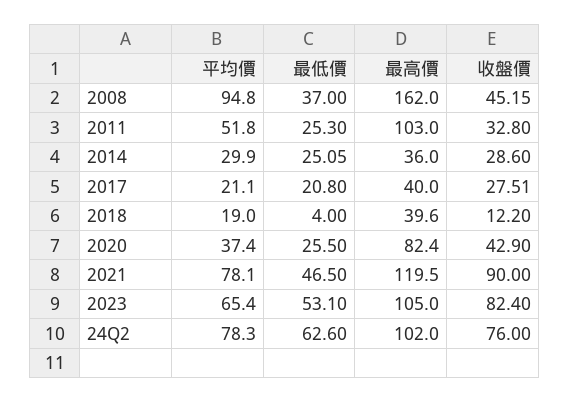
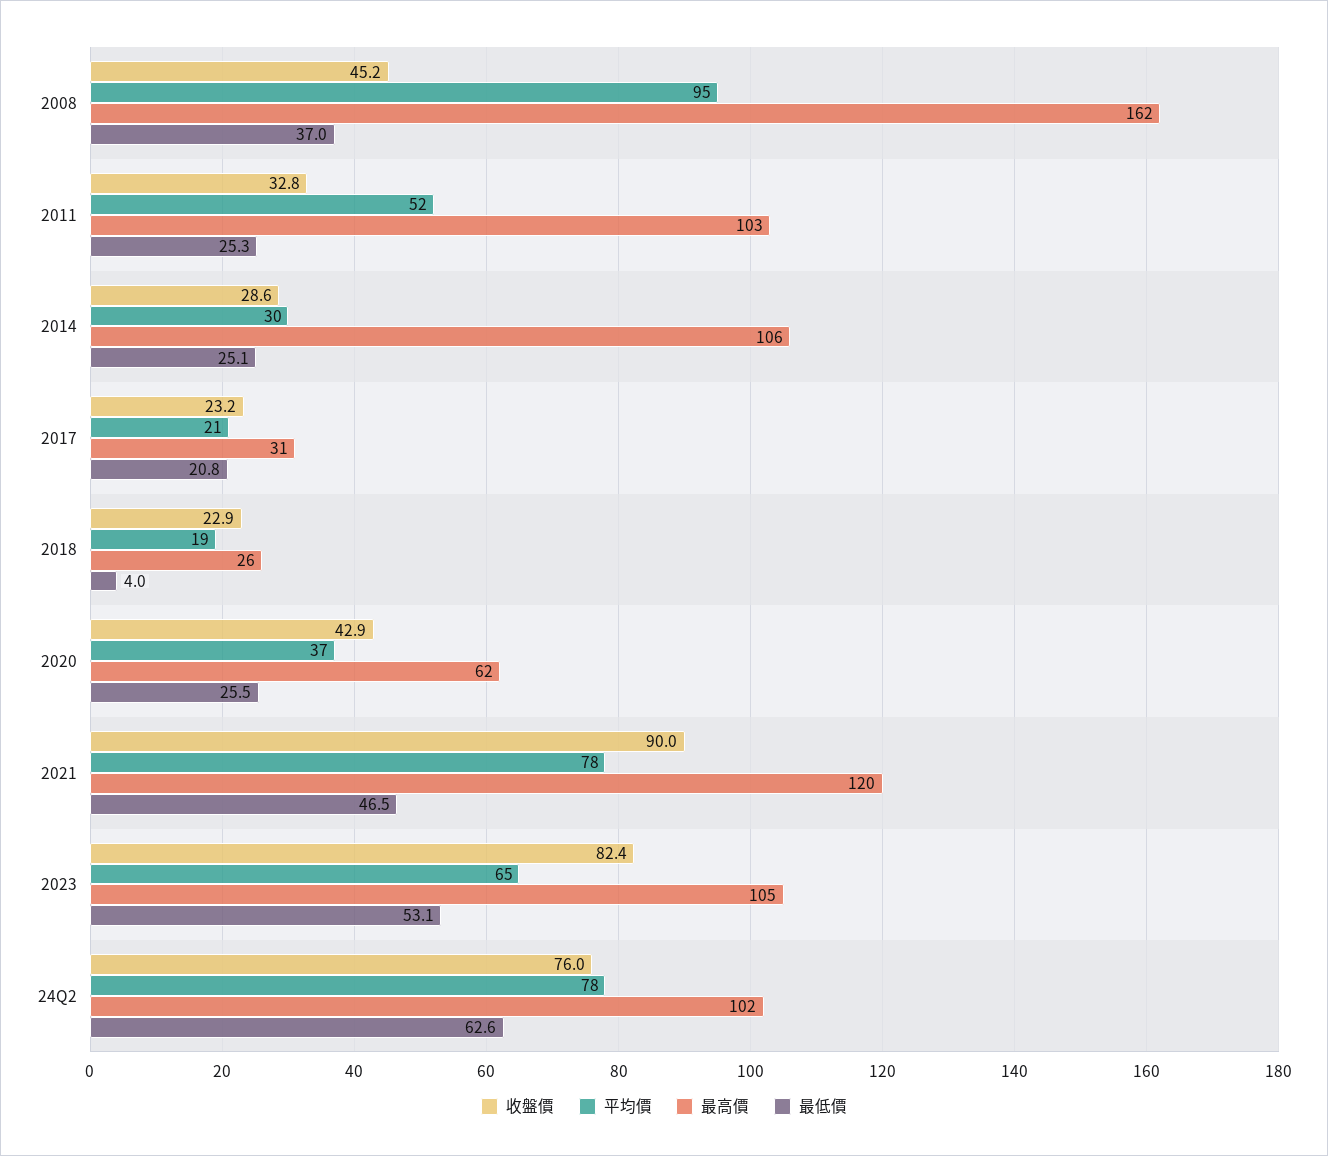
最高價, 2014: 36 -> 106
最高價, 2017: 40 -> 31
收盤價, 2017: 27.51 -> 23.2
最高價, 2018: 39.6 -> 26
收盤價, 2018: 12.2 -> 22.9
最高價, 2020: 82.4 -> 62

